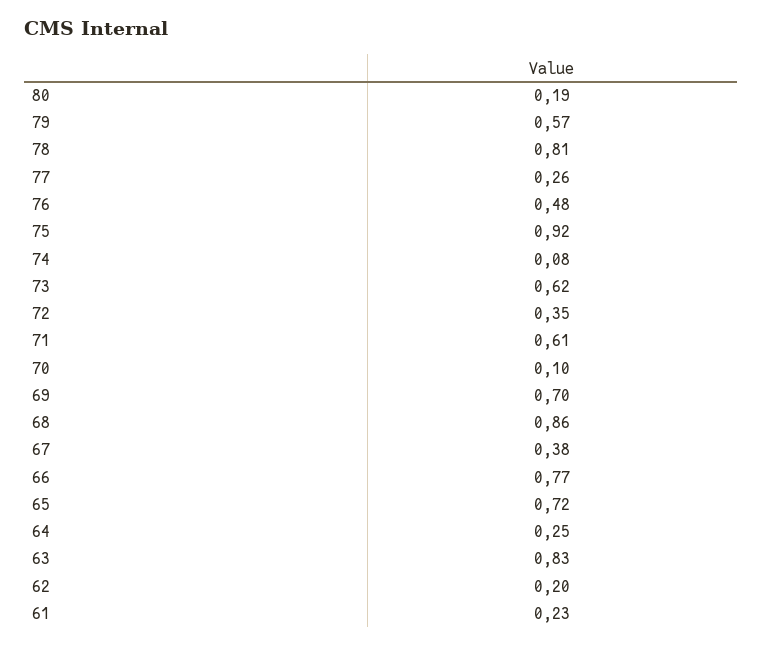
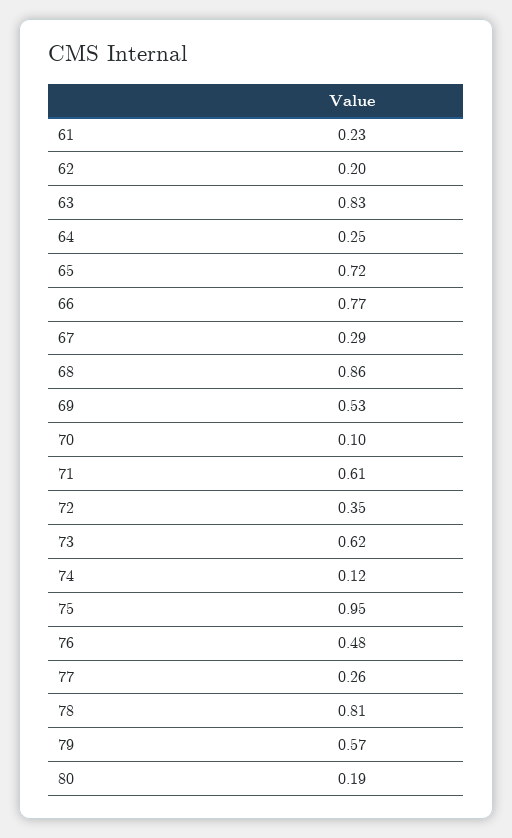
75: 0.92 -> 0.95
74: 0.08 -> 0.12
69: 0.7 -> 0.53
67: 0.38 -> 0.29

